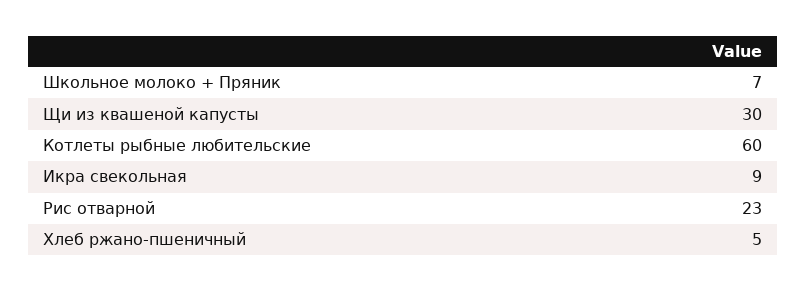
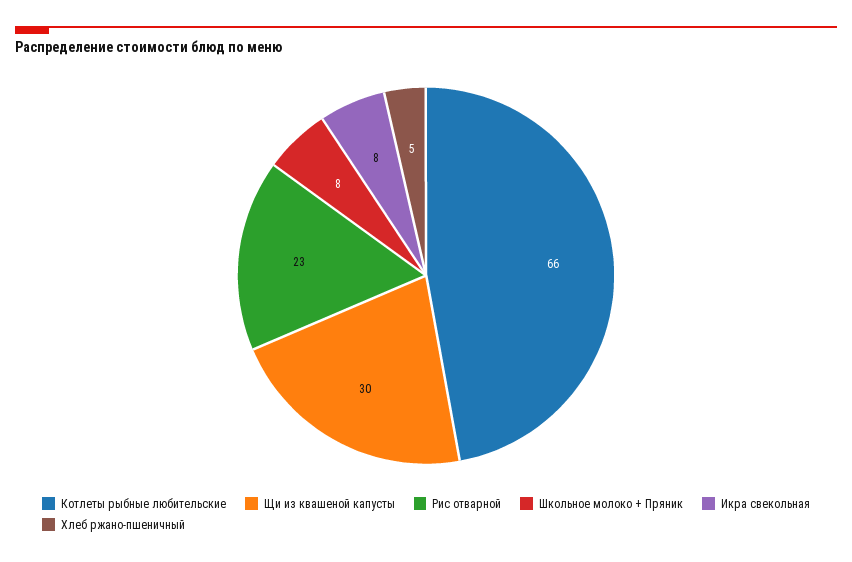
Школьное молоко + Пряник: 7 -> 8
Котлеты рыбные любительские: 60 -> 66
Икра свекольная: 9 -> 8

